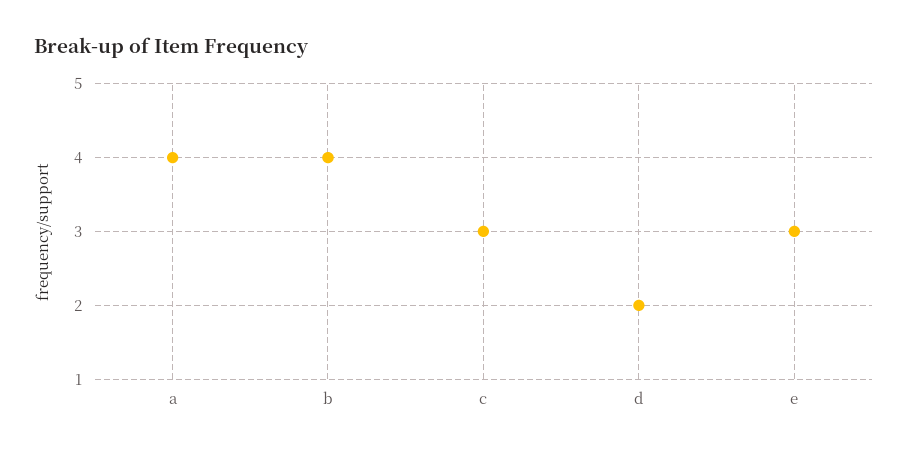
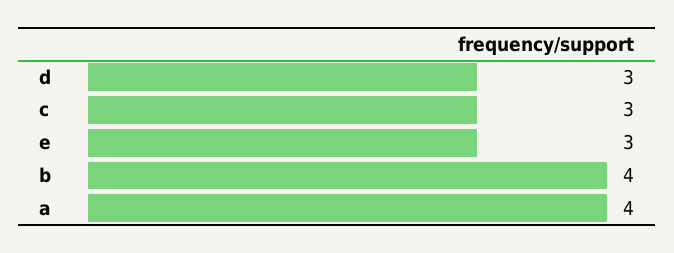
d: 2 -> 3

